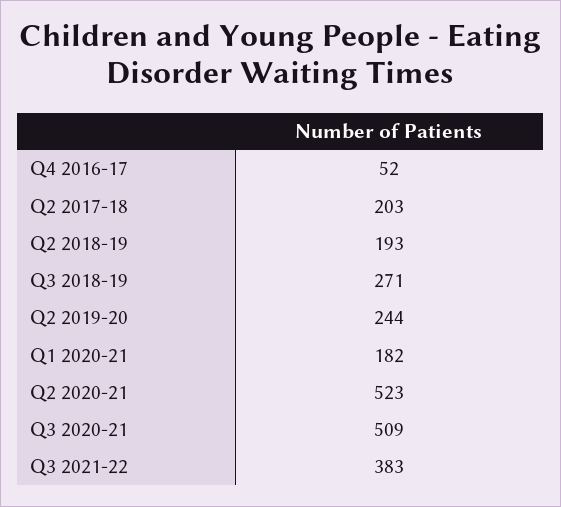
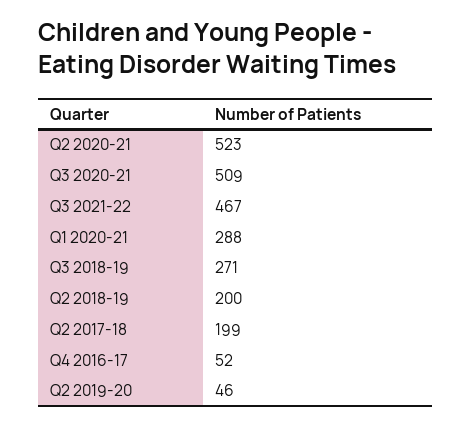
Q2 2017-18: 203 -> 199
Q2 2018-19: 193 -> 200
Q2 2019-20: 244 -> 46
Q1 2020-21: 182 -> 288
Q3 2021-22: 383 -> 467

